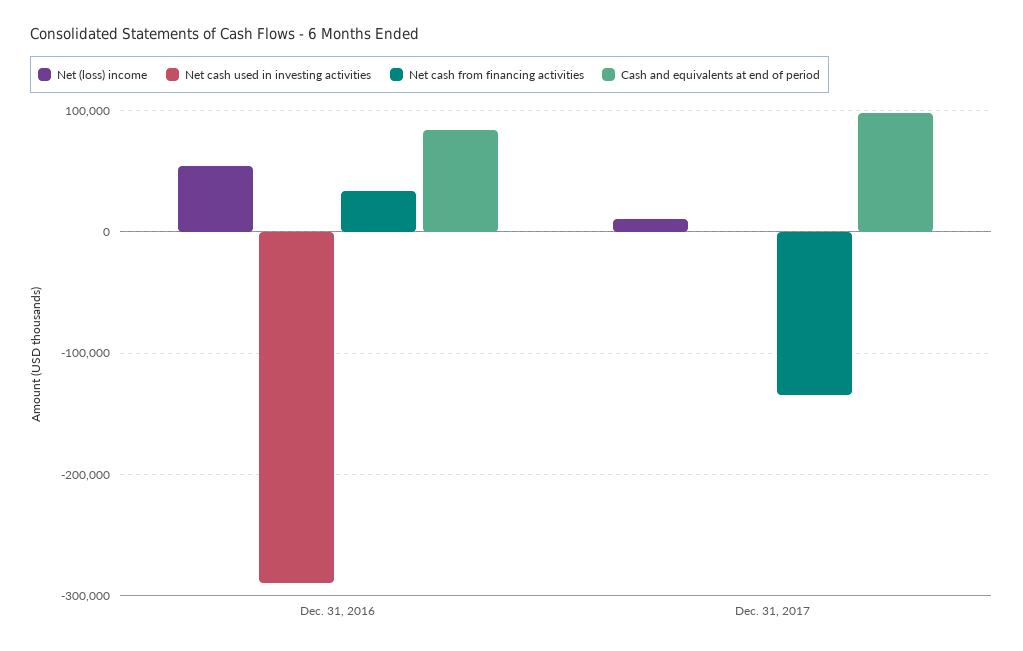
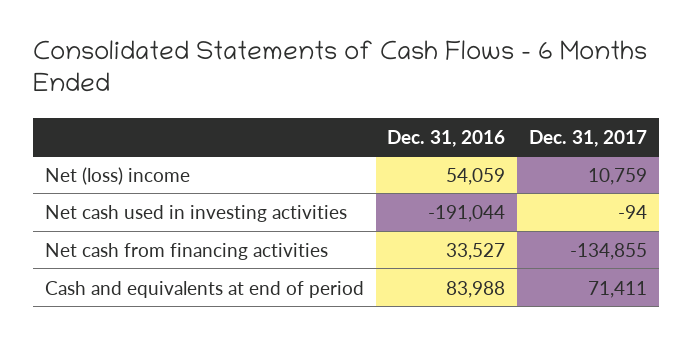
Net cash used in investing activities, Dec. 31, 2016: -290000 -> -191044
Cash and equivalents at end of period, Dec. 31, 2017: 100000 -> 71411

